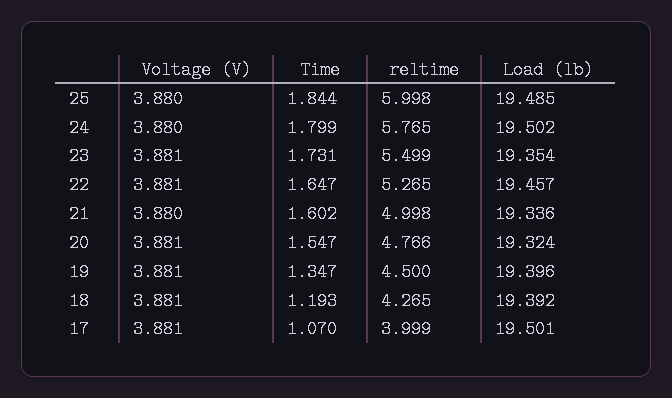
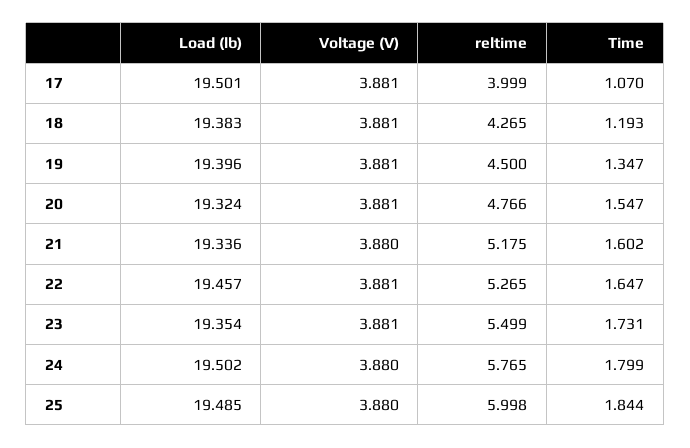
reltime, 21: 4.998 -> 5.175
Load (lb), 18: 19.392 -> 19.383

